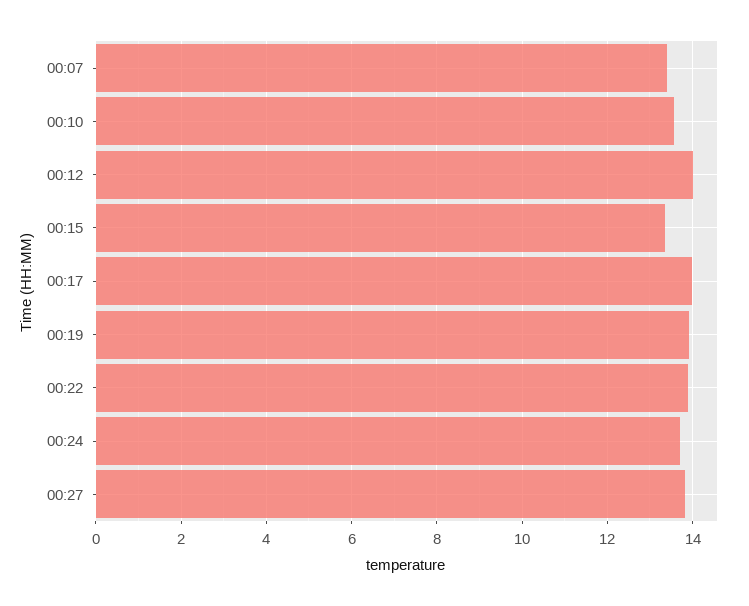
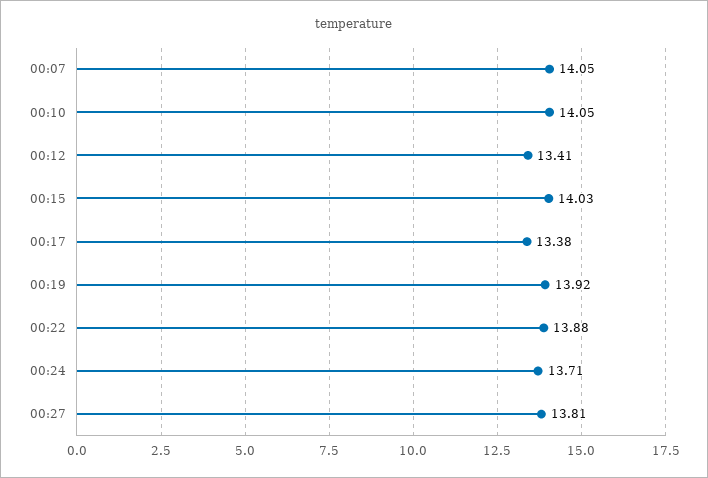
00:07: 13.4 -> 14.05
00:10: 13.6 -> 14.05
00:12: 14 -> 13.41
00:15: 13.4 -> 14.03
00:17: 14 -> 13.38

